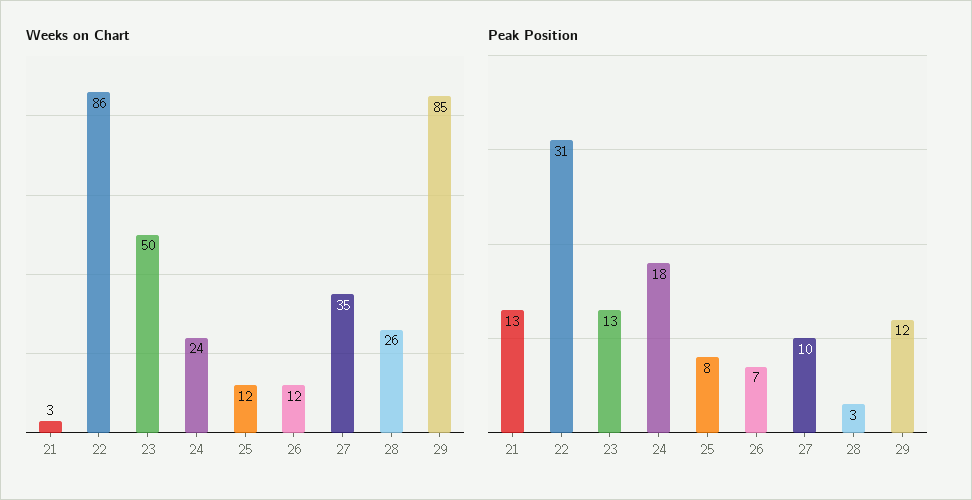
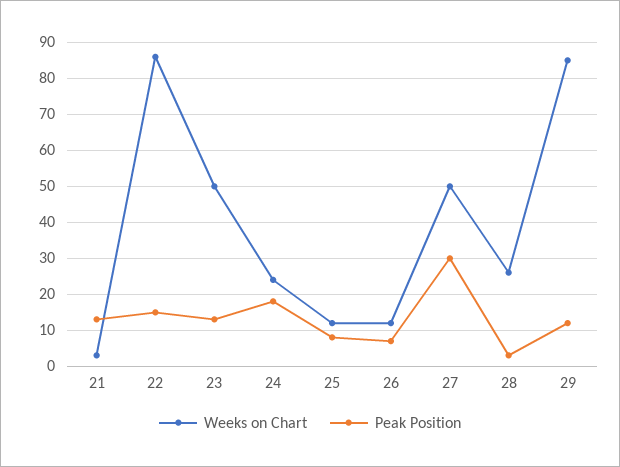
Weeks on Chart, 27: 35 -> 50
Peak Position, 22: 31 -> 15
Peak Position, 27: 10 -> 30

